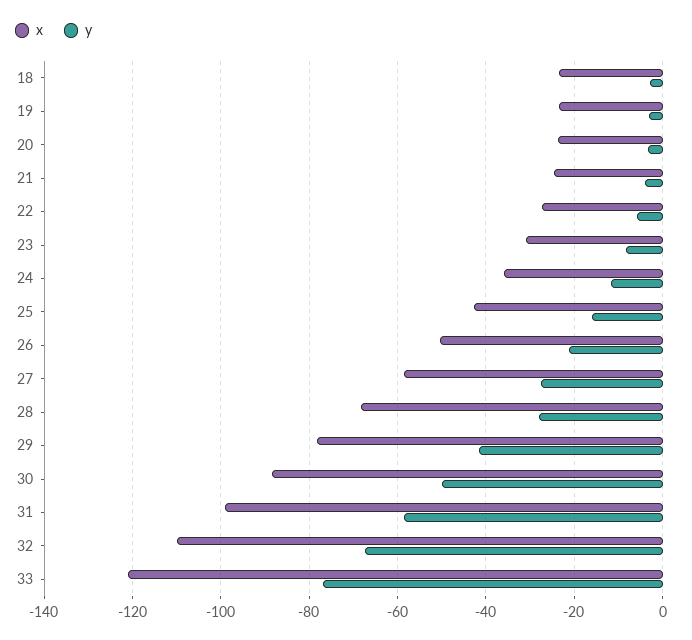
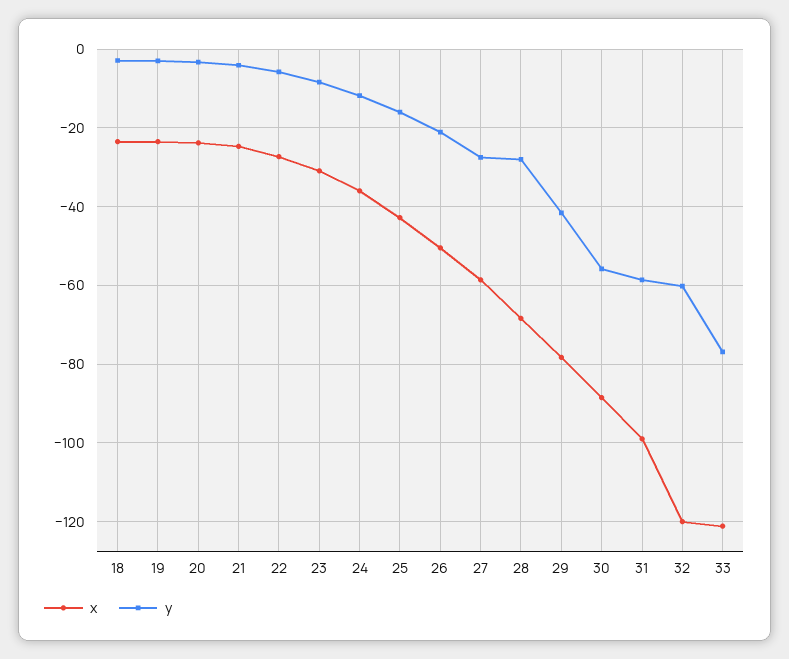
y, 30: -50 -> -56
x, 32: -110 -> -120
y, 32: -68 -> -60

